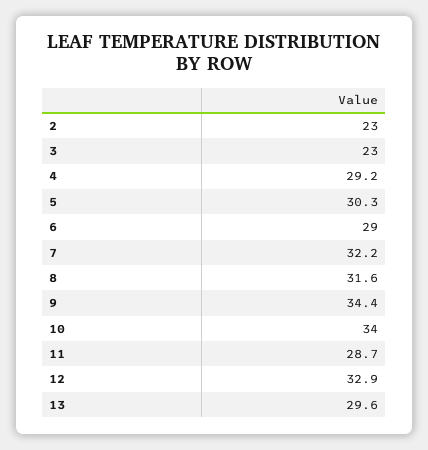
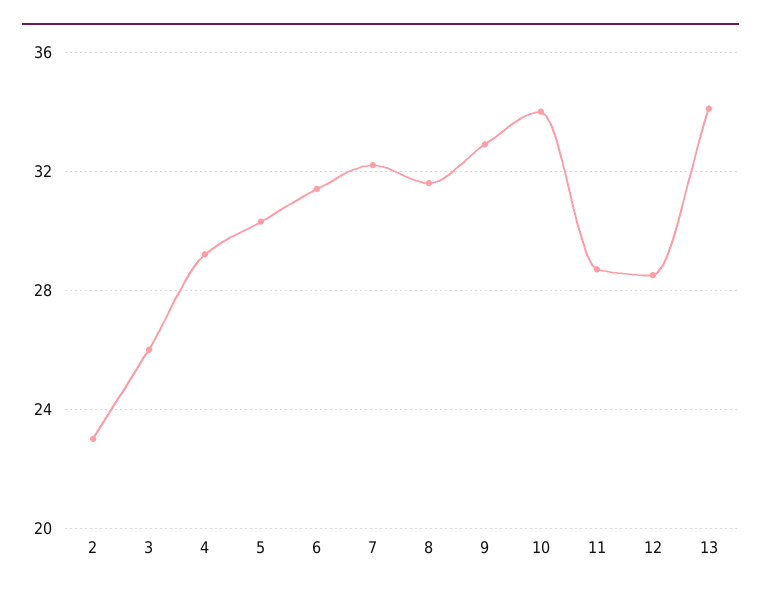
3: 23 -> 26
6: 29 -> 31.5
9: 34.4 -> 33
12: 32.9 -> 28.5
13: 29.6 -> 34

